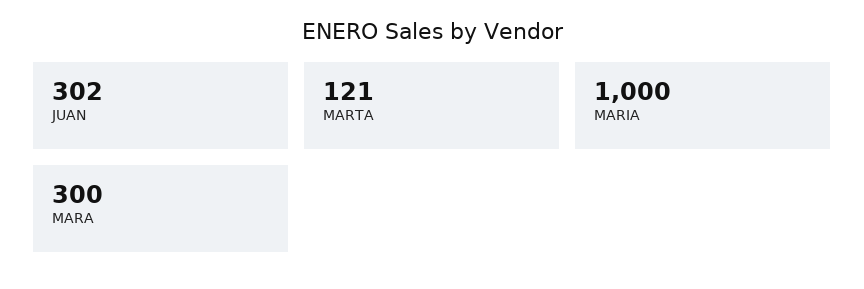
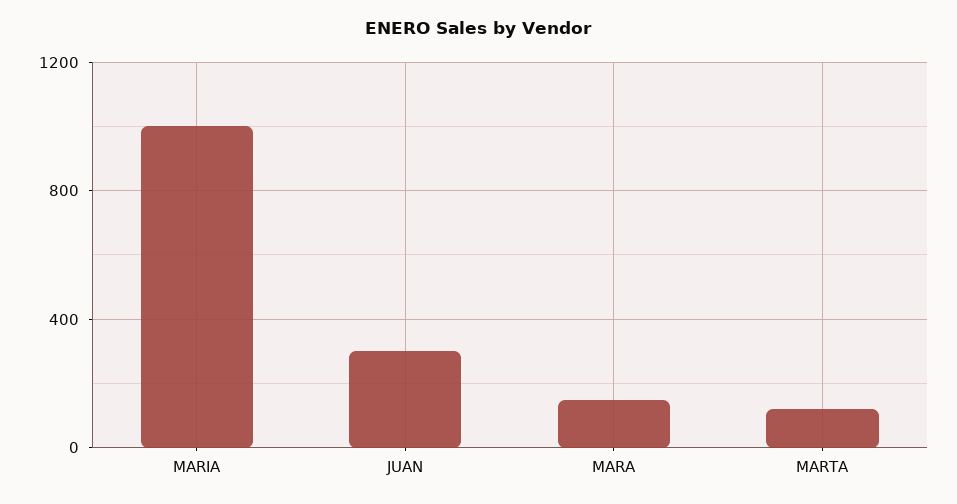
MARA: 300 -> 150

